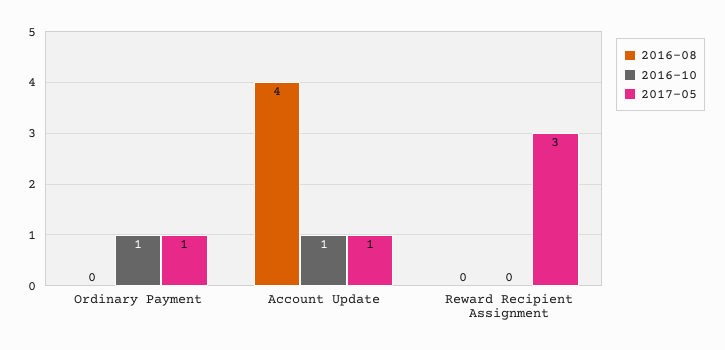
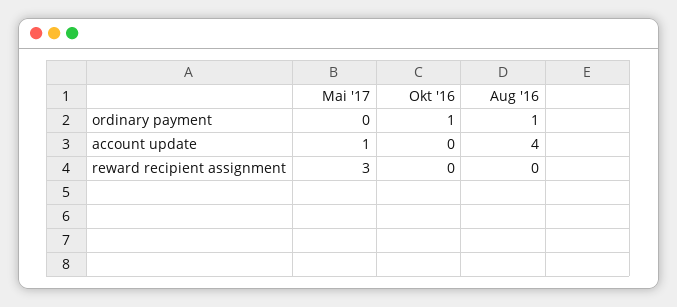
2016-08, Ordinary Payment: 0 -> 1
2017-05, Ordinary Payment: 1 -> 0
2016-10, Account Update: 1 -> 0

